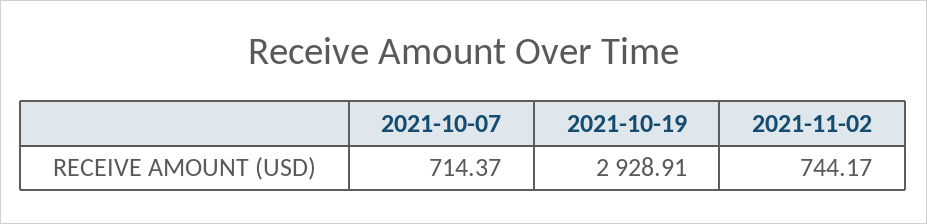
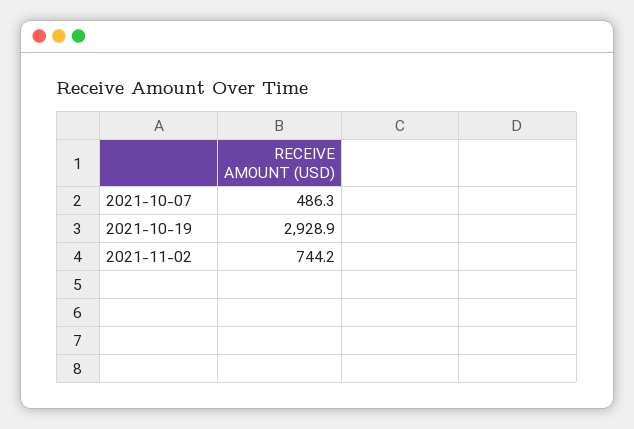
2021-10-07: 714.37 -> 486.3

